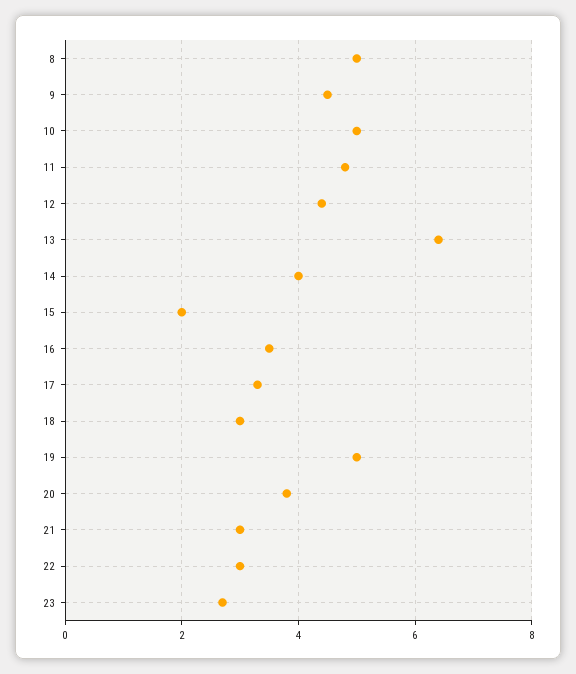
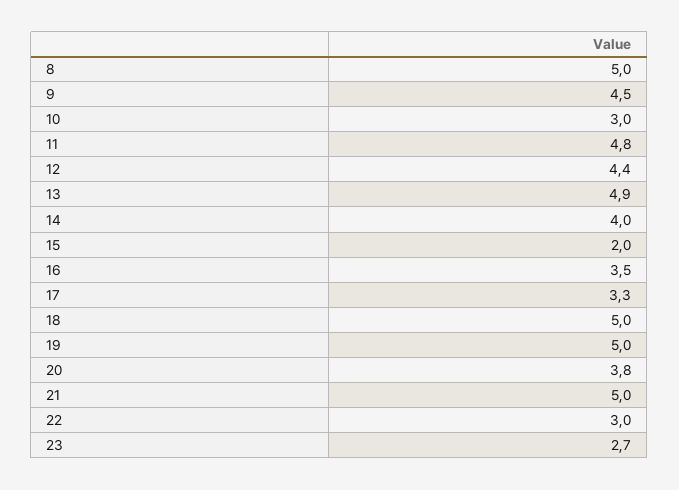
10: 5 -> 3
13: 6.5 -> 4.9
18: 3 -> 5
21: 3 -> 5

